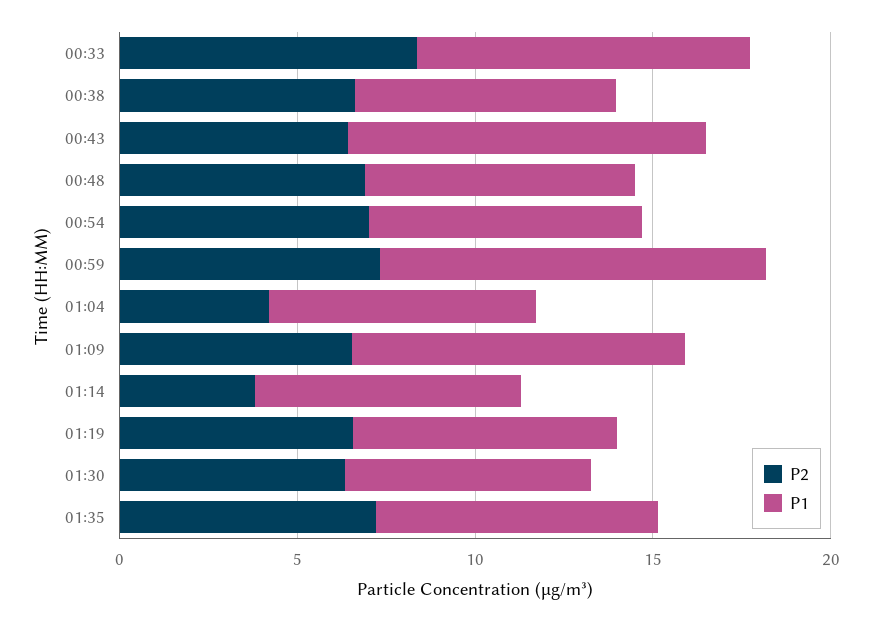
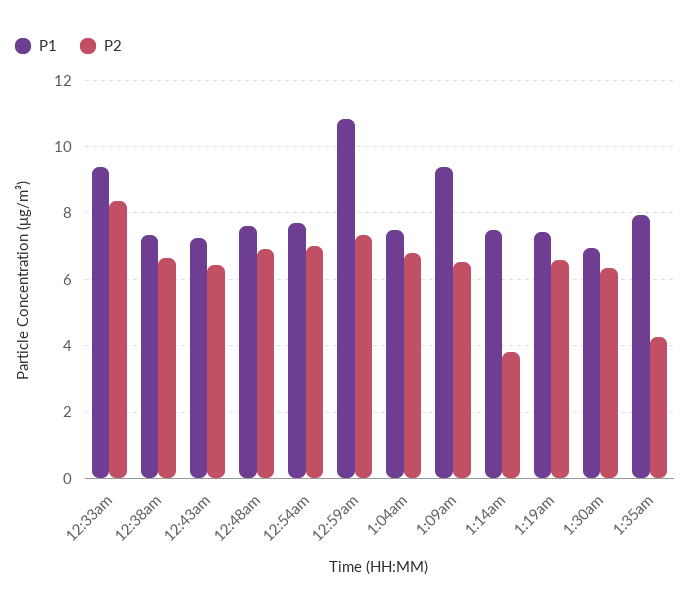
P1, 00:43: 10 -> 7.2
P2, 01:04: 4 -> 6.8
P2, 01:35: 7 -> 4.2

